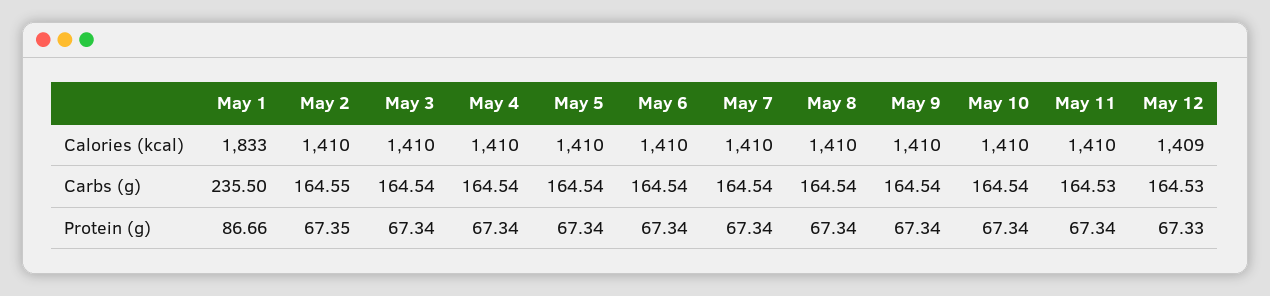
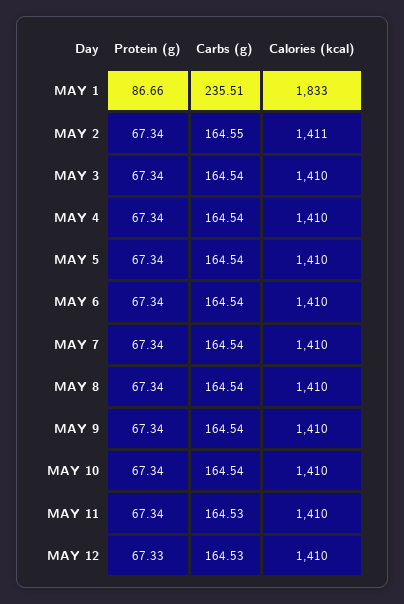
May 2, Calories (kcal): 1410 -> 1411
May 12, Calories (kcal): 1409 -> 1410
May 1, Carbs (g): 235.5 -> 235.51
May 2, Protein (g): 67.35 -> 67.34

